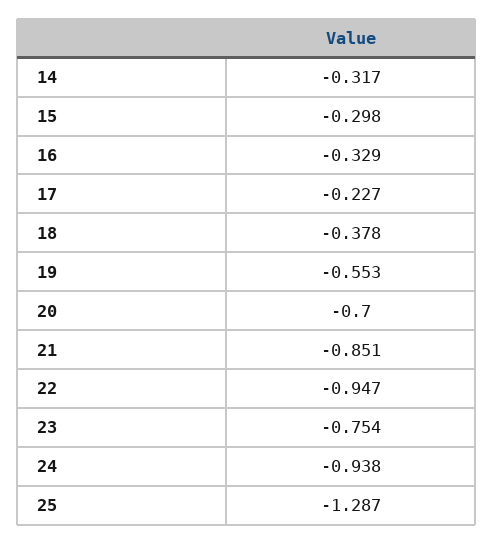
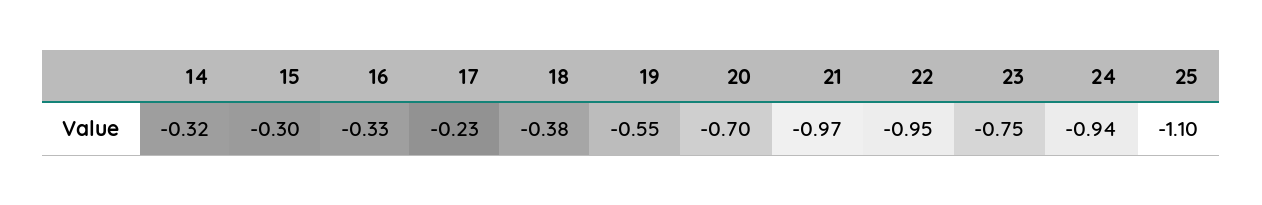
21: -0.851 -> -0.97
25: -1.287 -> -1.1

